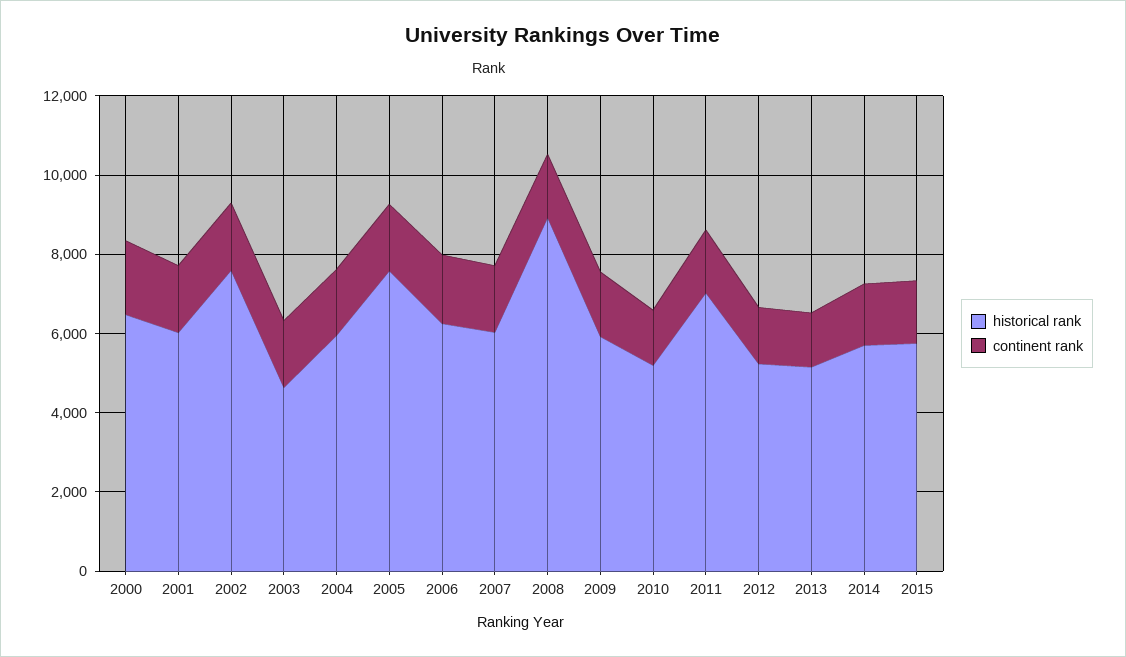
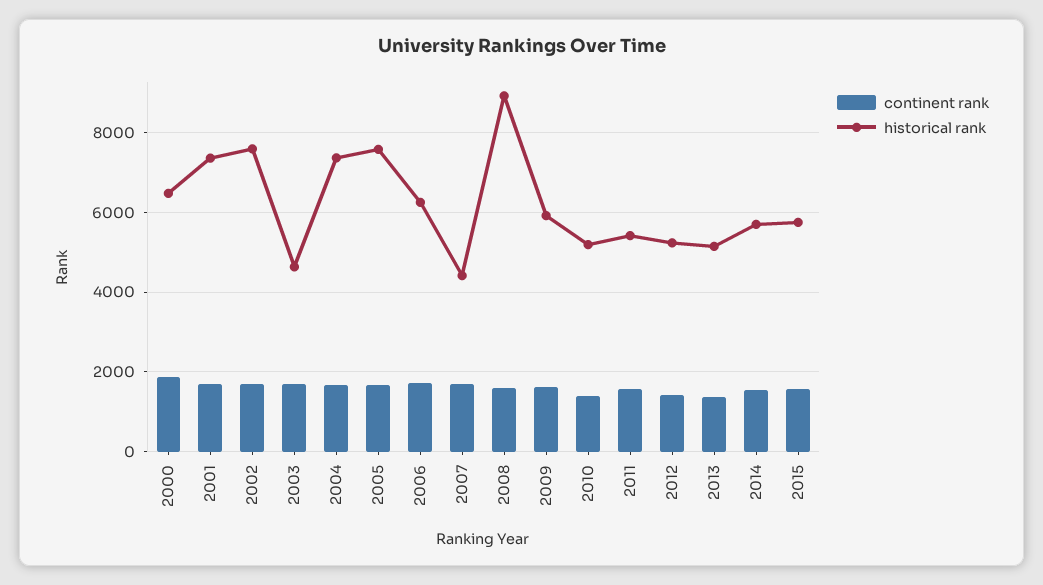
historical rank, 2001: 6000 -> 7400
historical rank, 2004: 6000 -> 7400
historical rank, 2007: 6000 -> 4400
historical rank, 2011: 7000 -> 5400

